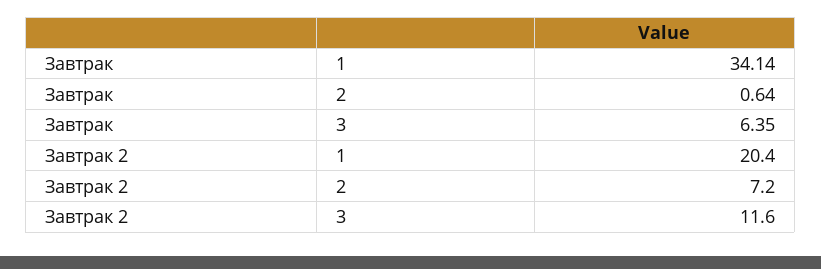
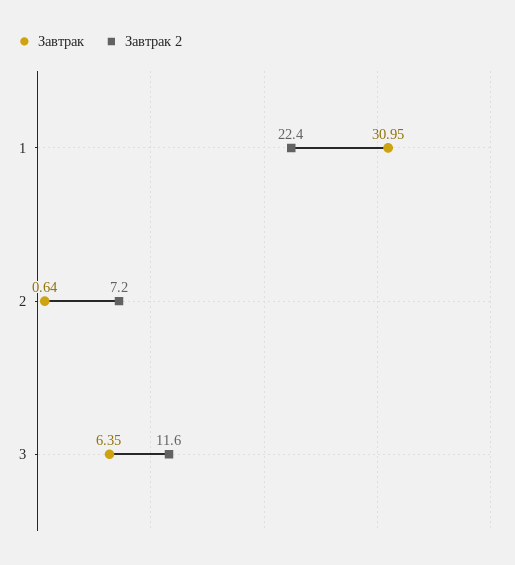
Завтрак, 1: 34.14 -> 30.95
Завтрак 2, 1: 20.4 -> 22.4

